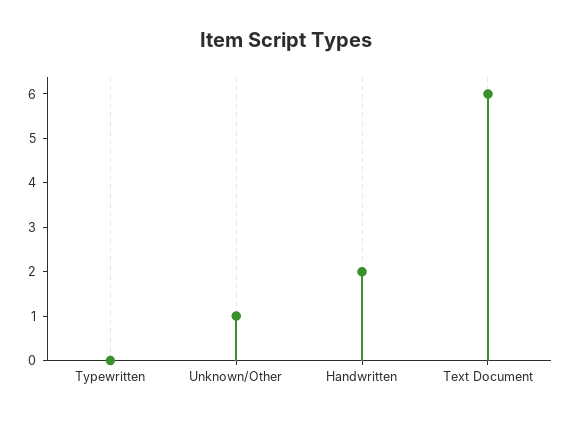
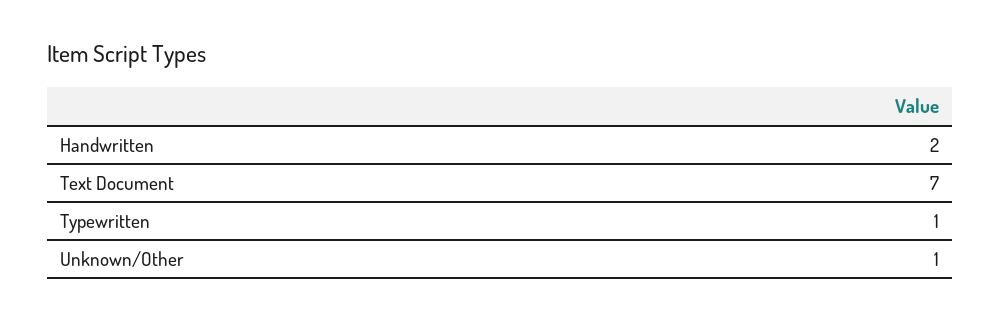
Typewritten: 0 -> 1
Text Document: 6 -> 7

